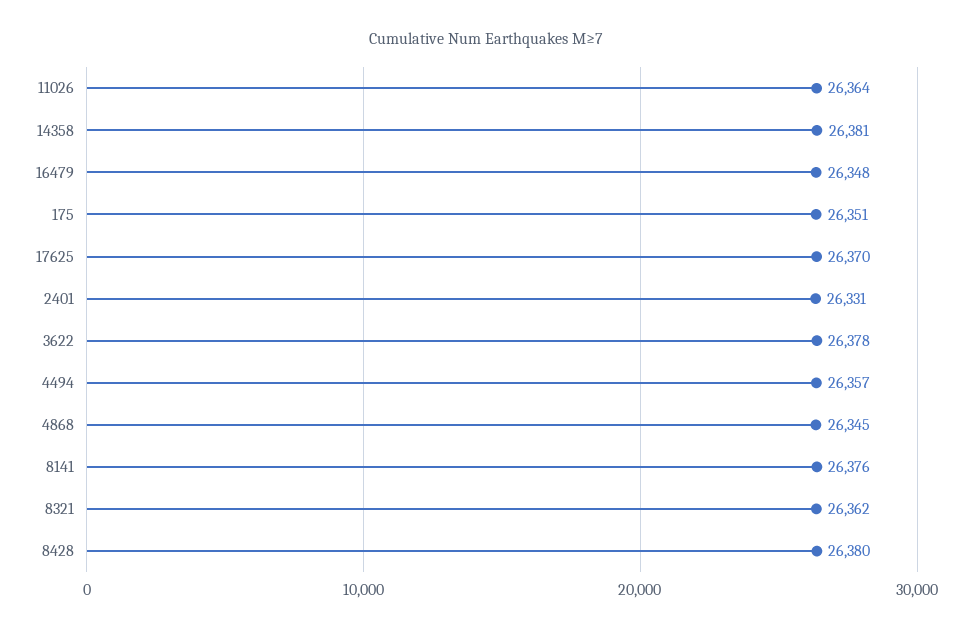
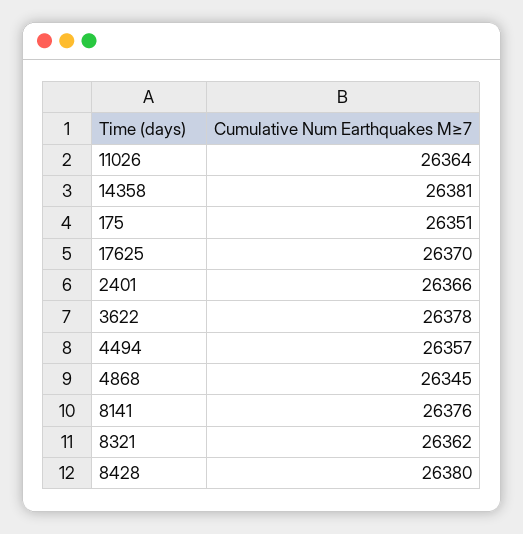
16479: 26348 -> none
2401: 26331 -> 26366

